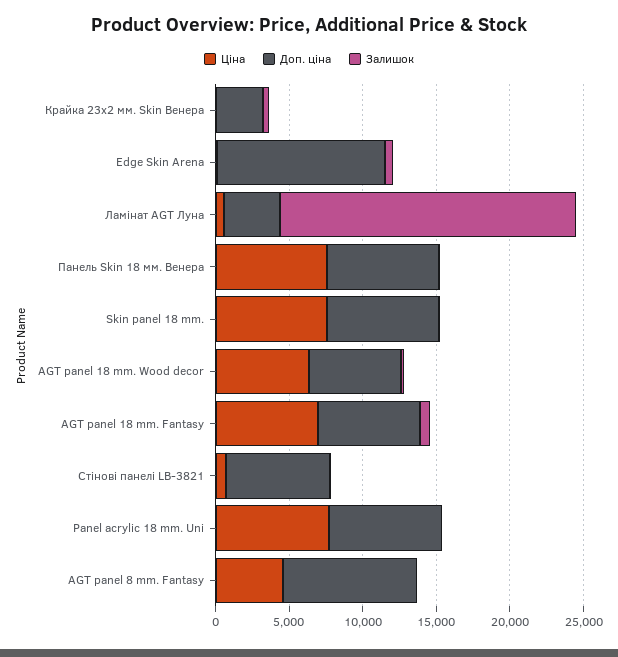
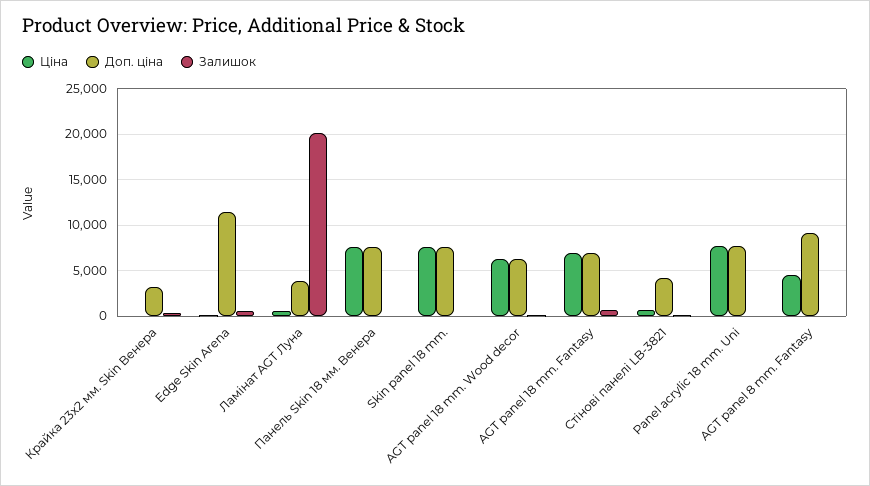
Доп. ціна, Стінові панелі LB-3821: 7000 -> 4000

